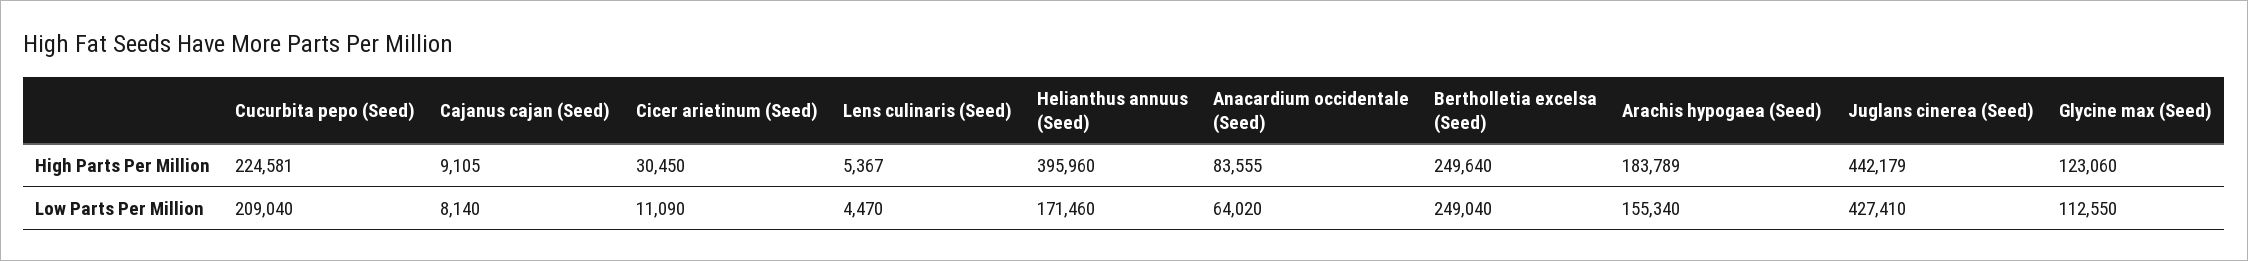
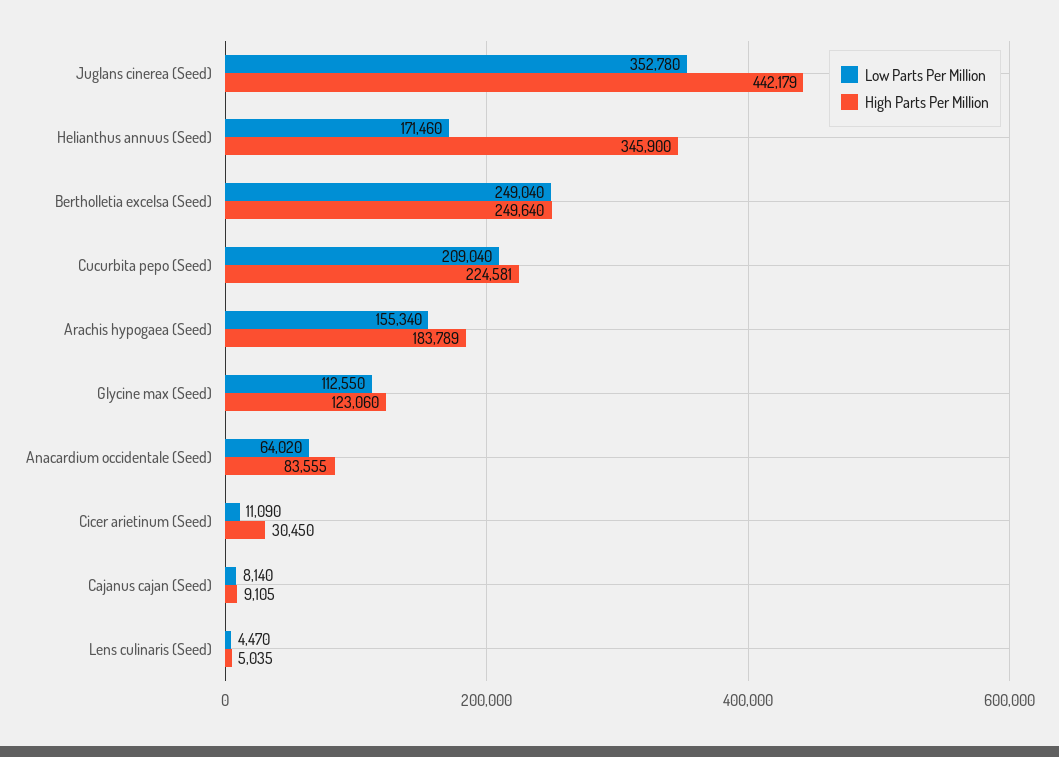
High Parts Per Million, Lens culinaris (Seed): 5367 -> 5035
High Parts Per Million, Helianthus annuus (Seed): 395960 -> 345900
Low Parts Per Million, Juglans cinerea (Seed): 427410 -> 352780

